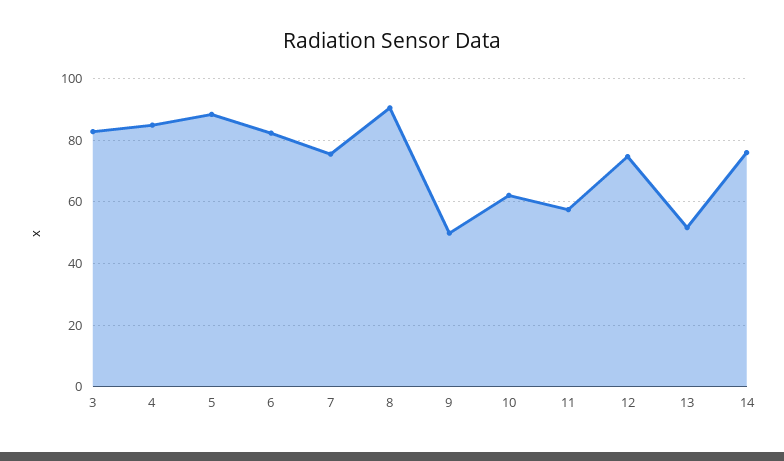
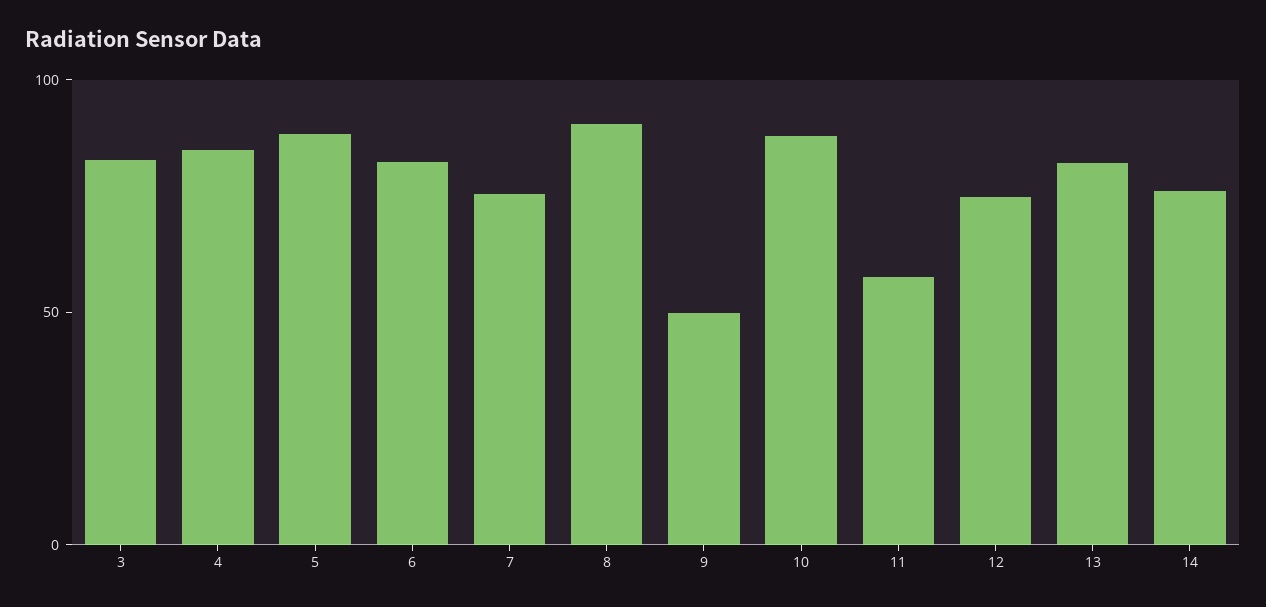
10: 62 -> 90
13: 52 -> 80

